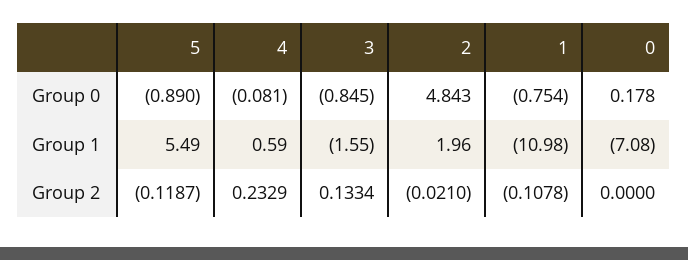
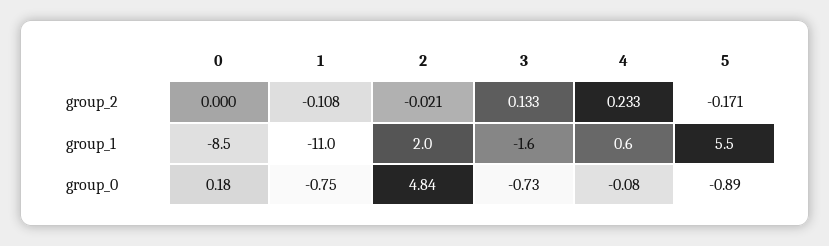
3, Group 0: -0.845 -> -0.73
0, Group 1: -7.08 -> -8.5
5, Group 2: -0.1187 -> -0.171

